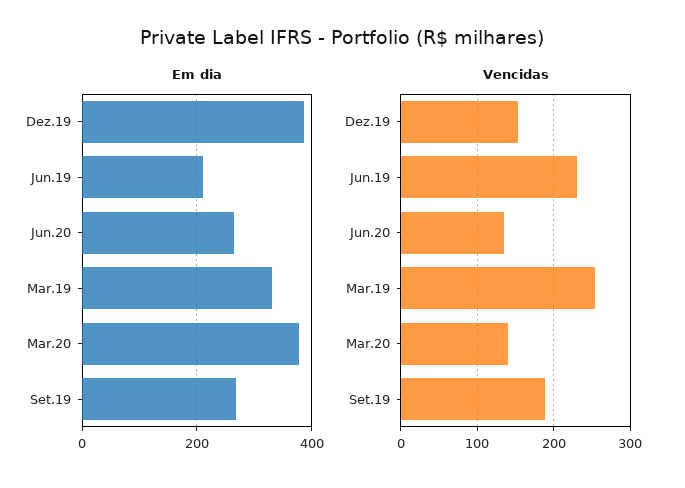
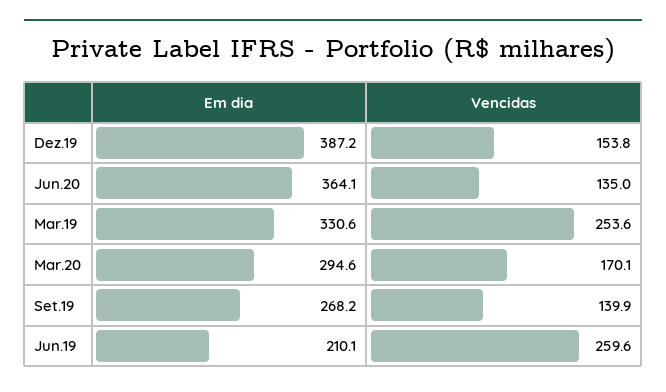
Em dia, Jun.20: 260 -> 364.1
Em dia, Mar.20: 380 -> 294.6
Vencidas, Jun.19: 230 -> 259.6
Vencidas, Mar.20: 140 -> 170.1
Vencidas, Set.19: 190 -> 139.9

